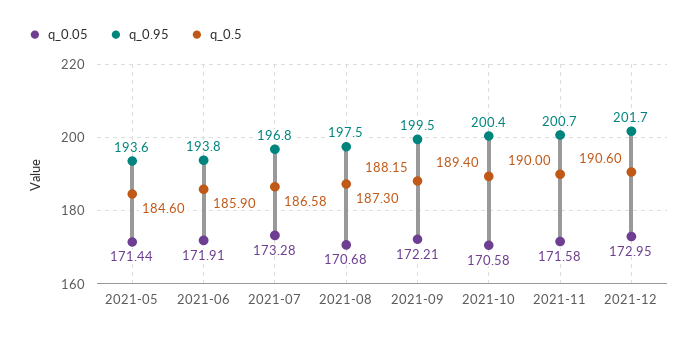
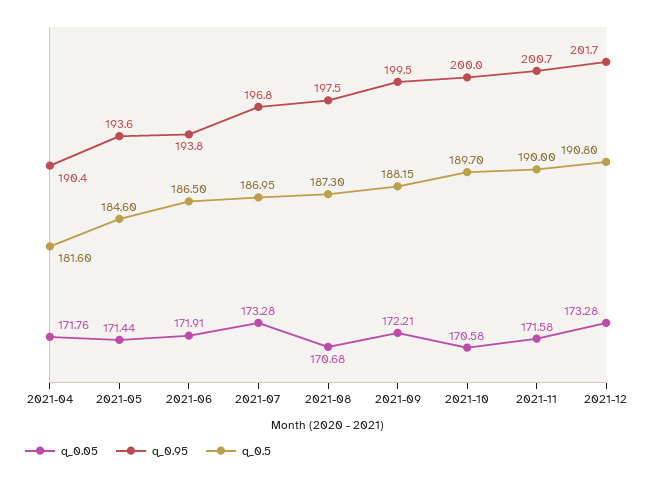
q_0.5, 2021-06: 185.9 -> 186.5
q_0.5, 2021-07: 186.58 -> 186.95
q_0.95, 2021-10: 200.4 -> 200
q_0.5, 2021-10: 189.4 -> 189.7
q_0.05, 2021-12: 172.95 -> 173.28
q_0.5, 2021-12: 190.6 -> 190.8
q_0.05, 2021-04: none -> 171.76
q_0.95, 2021-04: none -> 190.4
q_0.5, 2021-04: none -> 181.6

